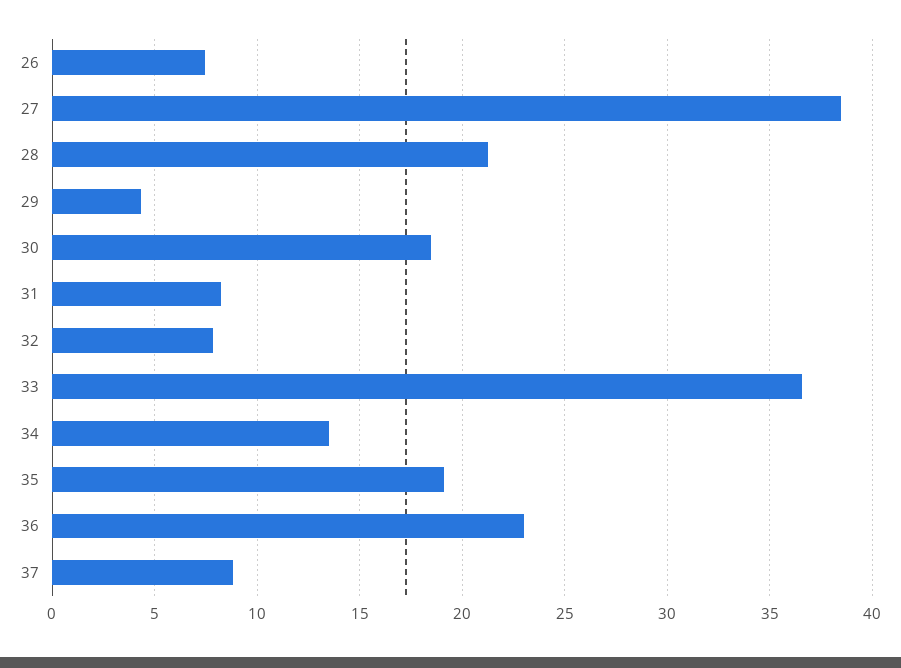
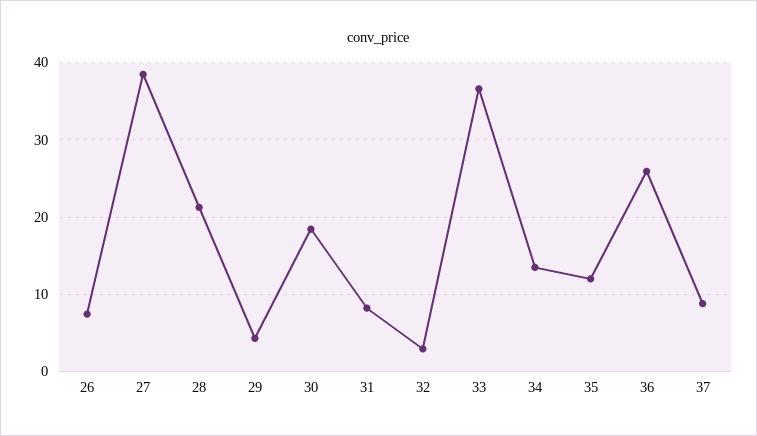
32: 8 -> 3
35: 19 -> 12
36: 23 -> 26

